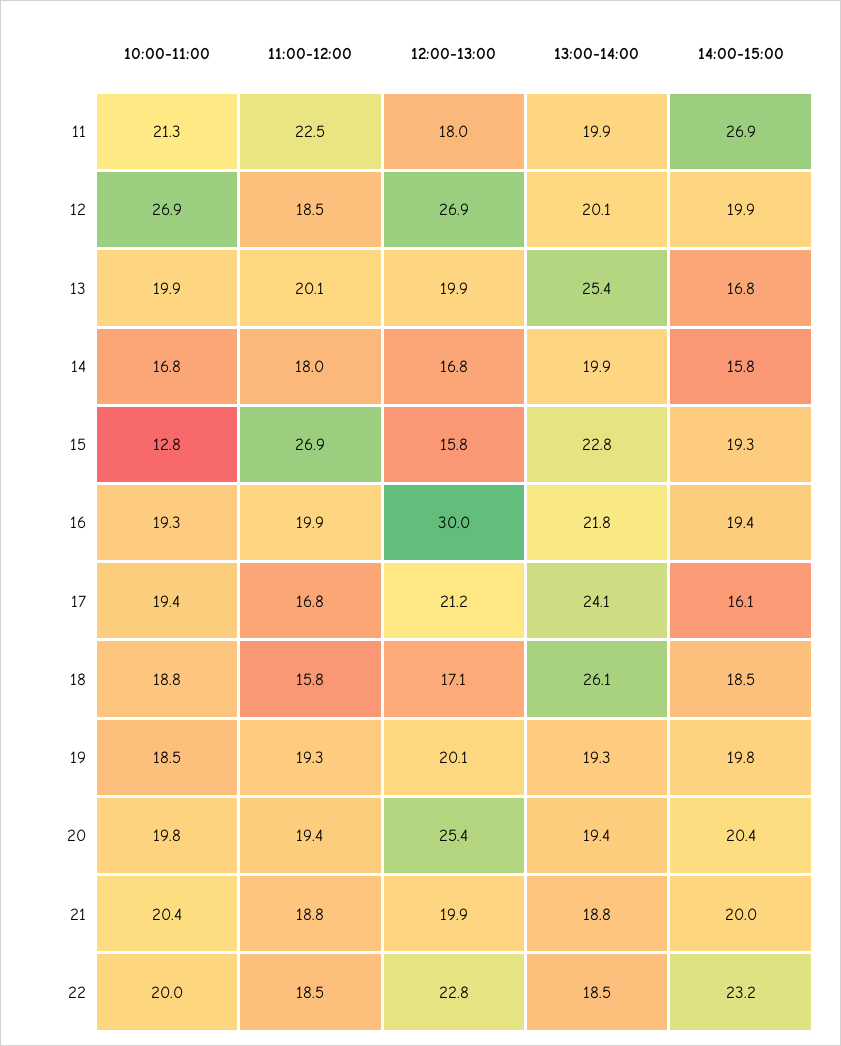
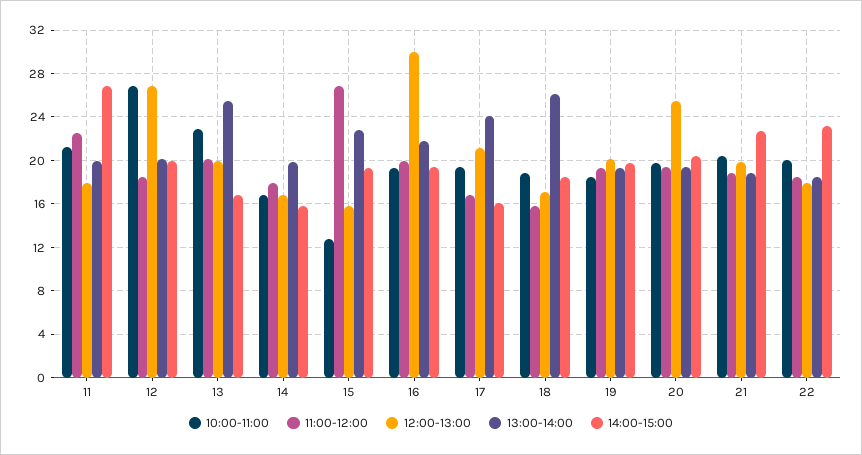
10:00-11:00, 13: 19.9 -> 23
14:00-15:00, 21: 20 -> 23
12:00-13:00, 22: 22.8 -> 18

